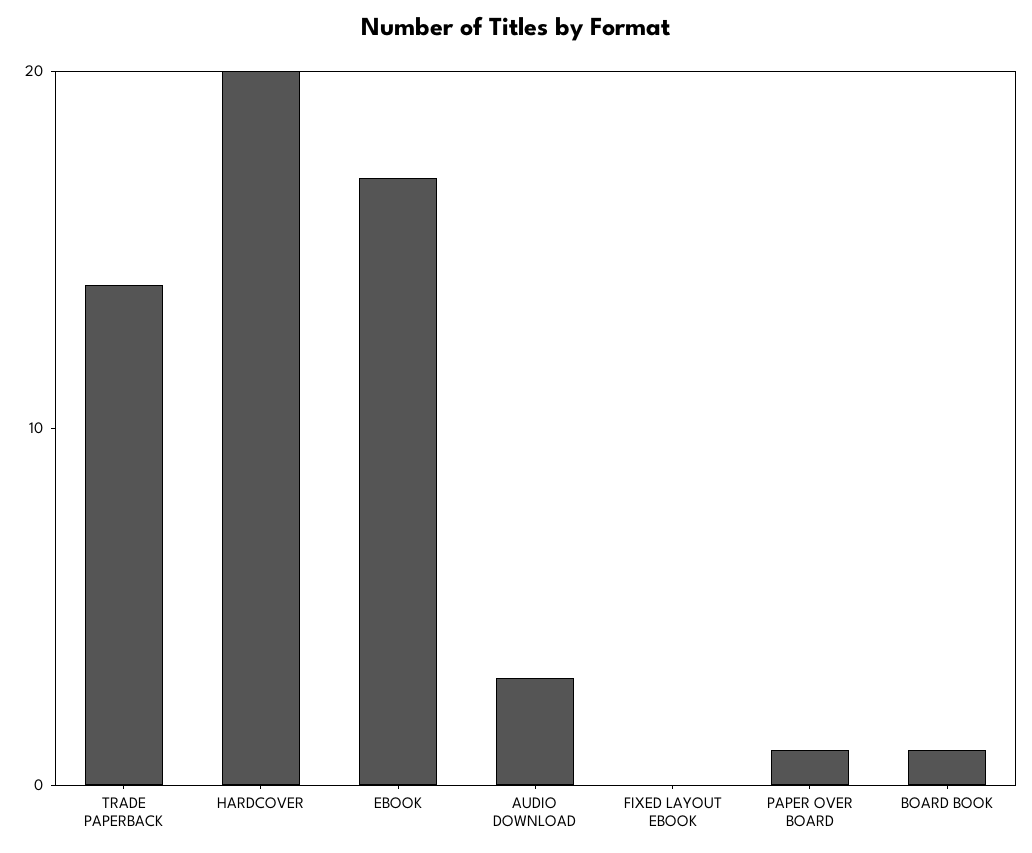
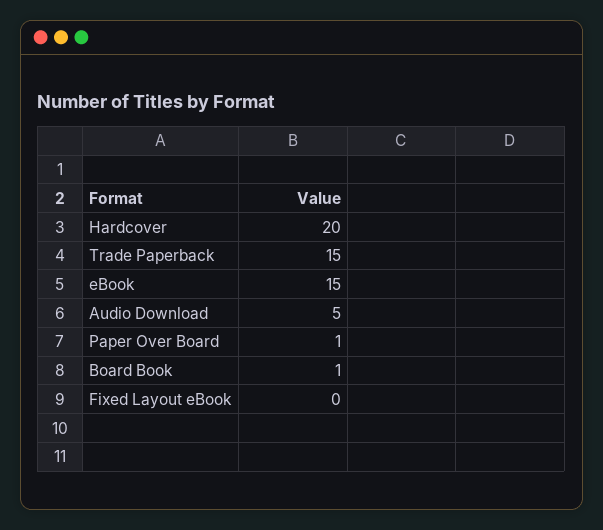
TRADE PAPERBACK: 14 -> 15
EBOOK: 17 -> 15
AUDIO DOWNLOAD: 3 -> 5

